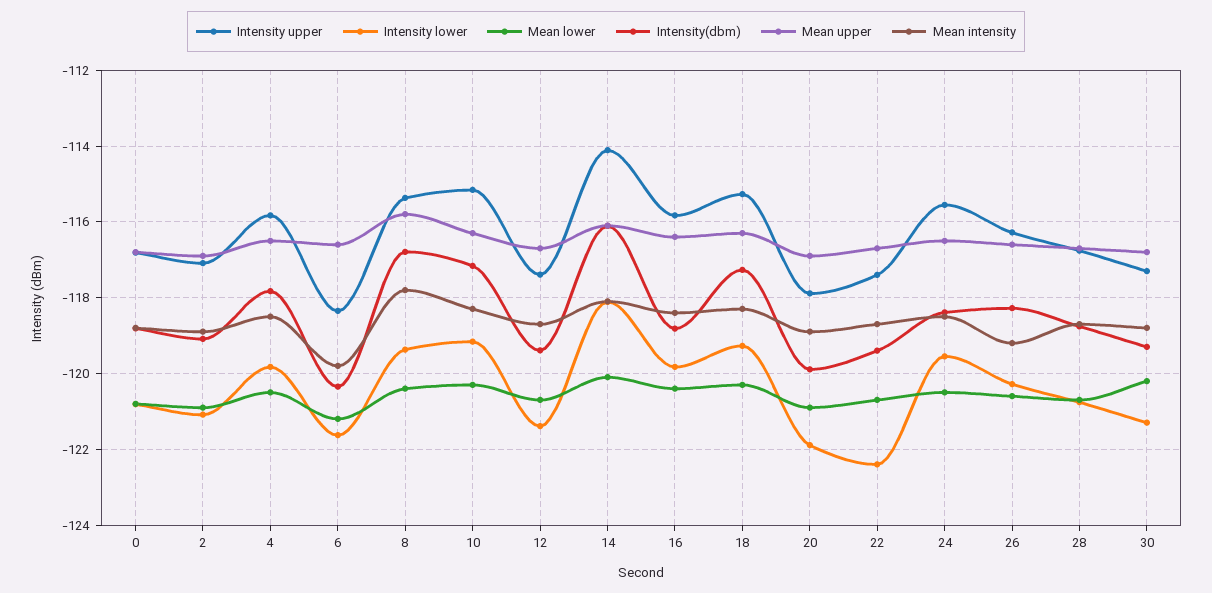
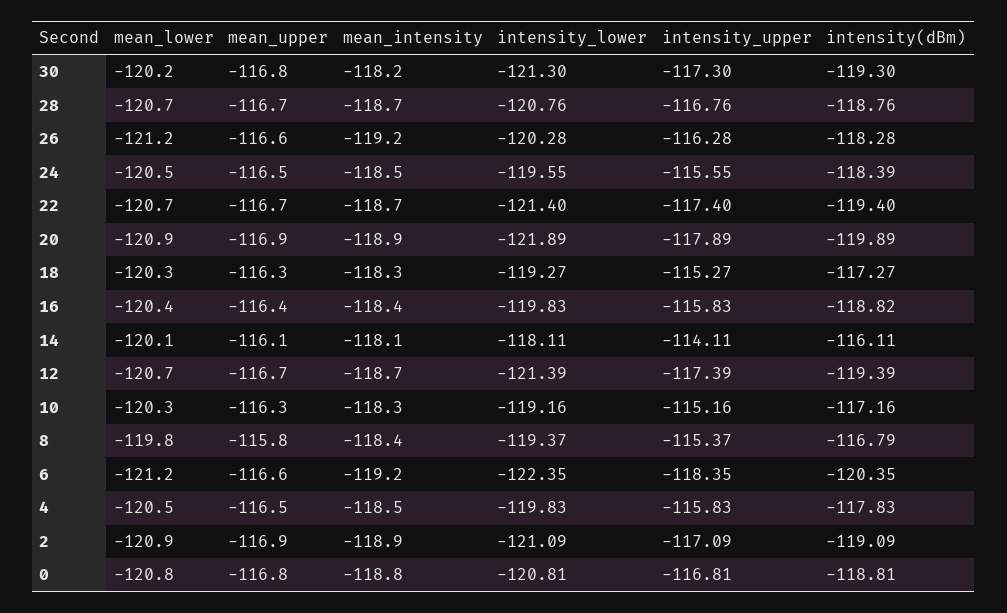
Intensity lower, 6: -121.6 -> -122.35
Mean intensity, 6: -119.8 -> -119.2
Mean lower, 8: -120.4 -> -119.8
Mean intensity, 8: -117.8 -> -118.4
Intensity lower, 22: -122.4 -> -121.4
Mean lower, 26: -120.6 -> -121.2
Mean intensity, 30: -118.8 -> -118.2

